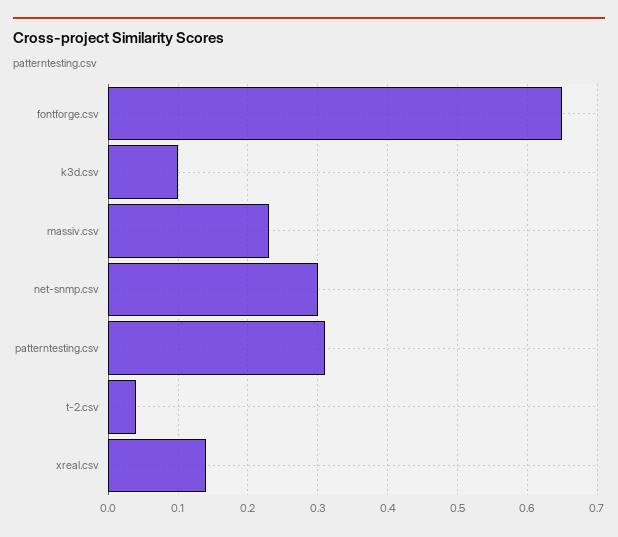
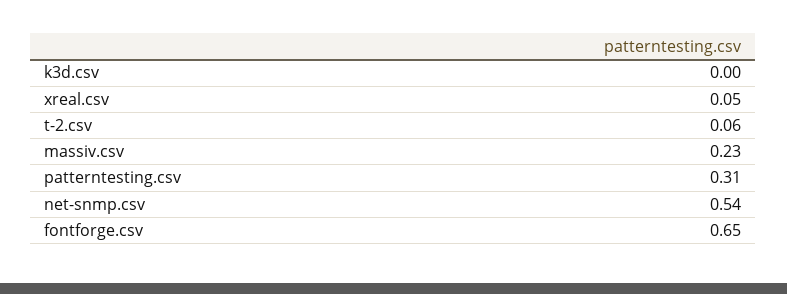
k3d.csv: 0.1 -> 0
net-snmp.csv: 0.3 -> 0.54
t-2.csv: 0.04 -> 0.06
xreal.csv: 0.14 -> 0.05

